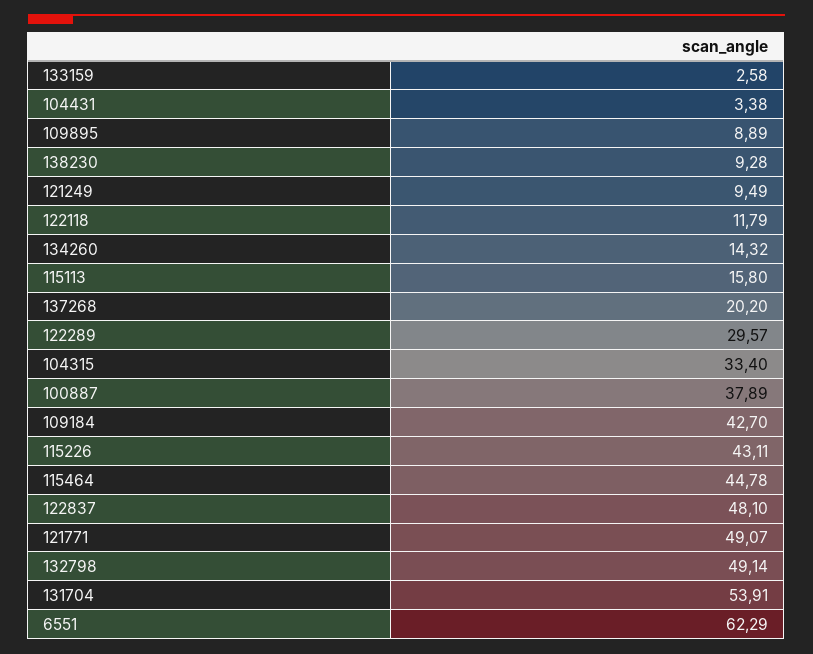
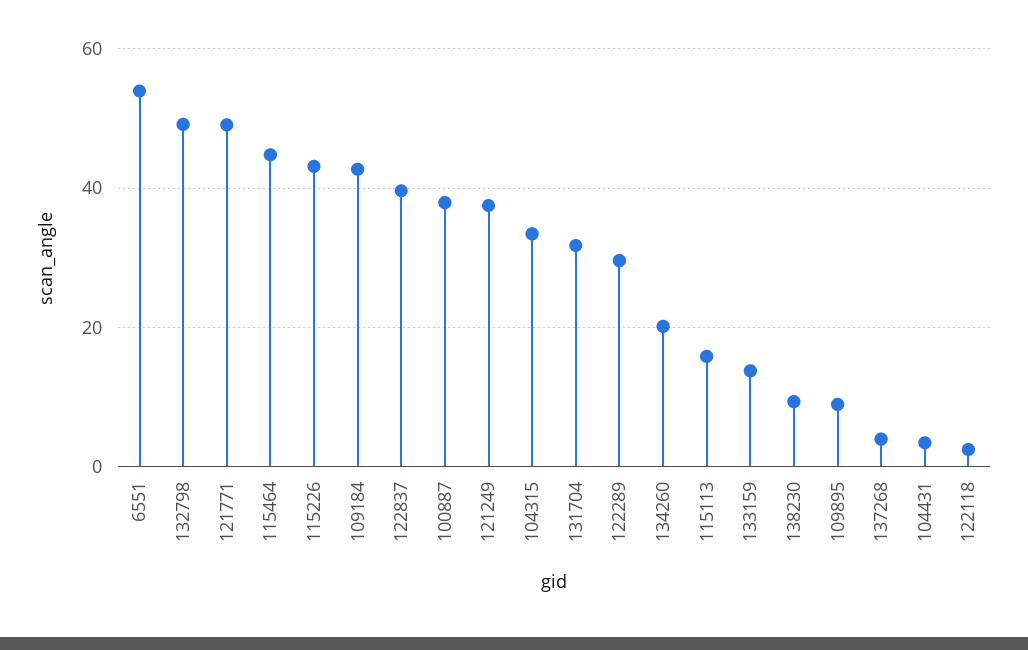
133159: 2.58 -> 14
121249: 9.49 -> 38
122118: 11.79 -> 2
134260: 14.32 -> 20
137268: 20.2 -> 4
122837: 48.1 -> 40
131704: 53.91 -> 32
6551: 62.29 -> 54

